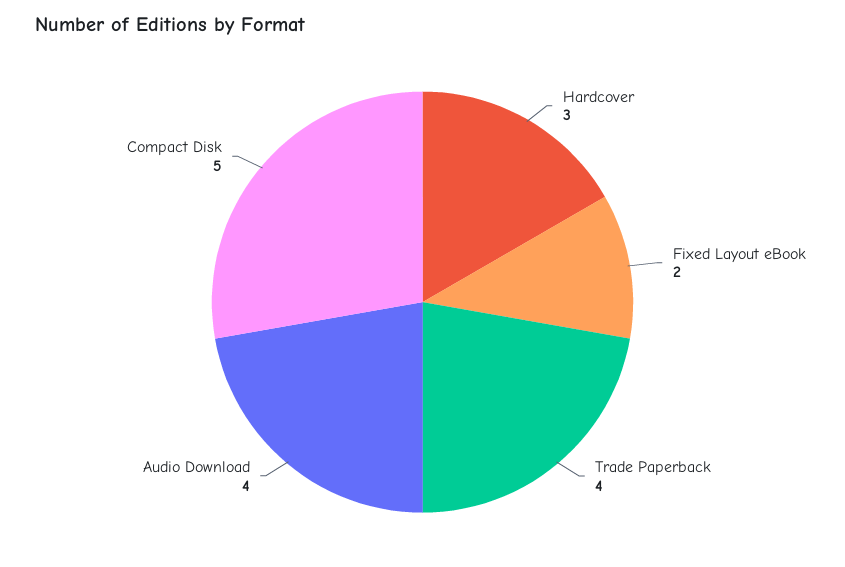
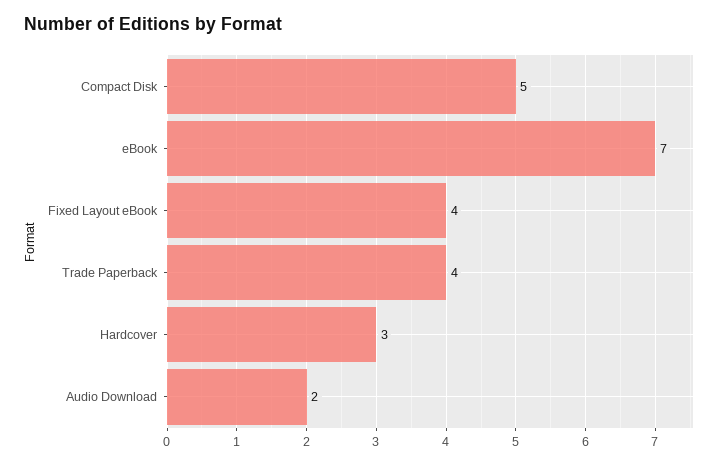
Fixed Layout eBook: 2 -> 4
Audio Download: 4 -> 2
eBook: none -> 7

